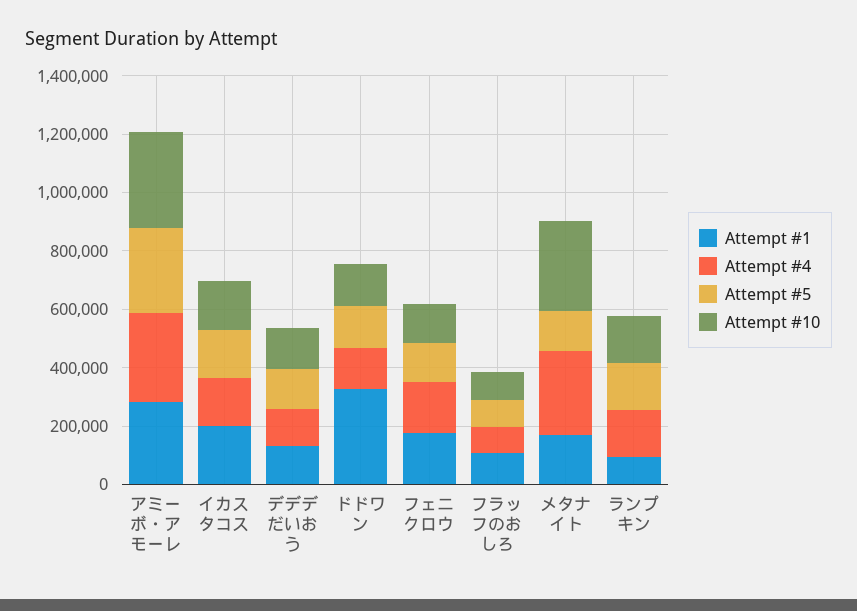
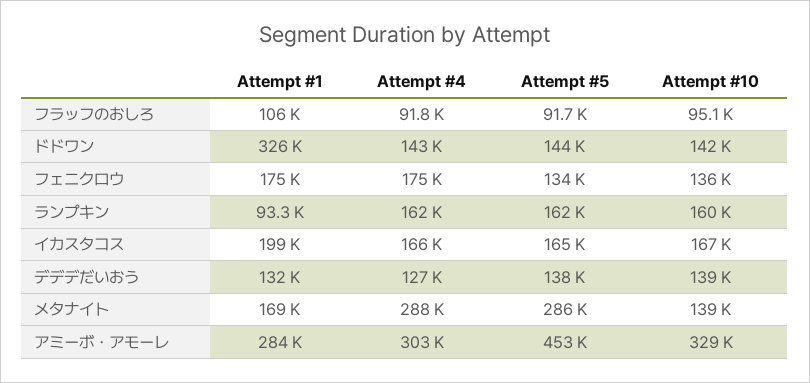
Attempt #5, アミーボ・アモーレ: 300000 -> 453000
Attempt #5, メタナイト: 150000 -> 286000
Attempt #10, メタナイト: 300000 -> 139000

